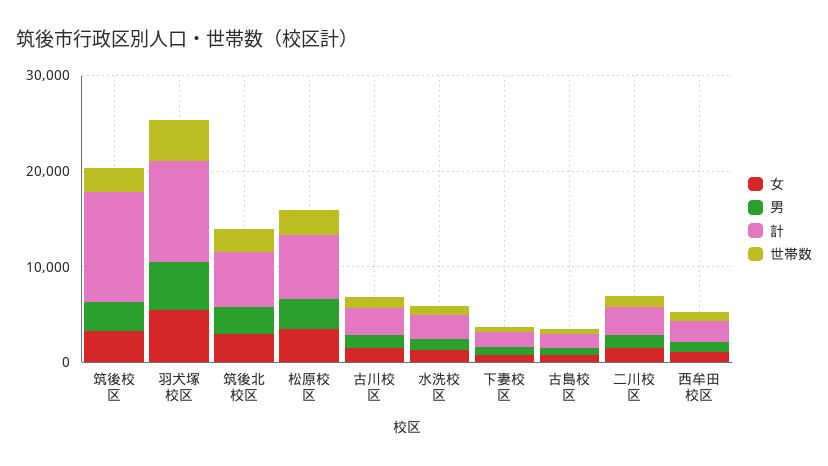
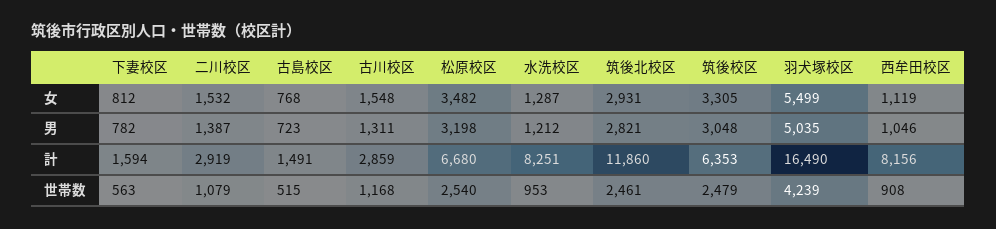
計, 筑後校区: 12000 -> 6353
計, 羽犬塚校区: 10000 -> 16490
計, 筑後北校区: 6000 -> 11860
計, 水洗校区: 2000 -> 8251
計, 西牟田校区: 2000 -> 8156

